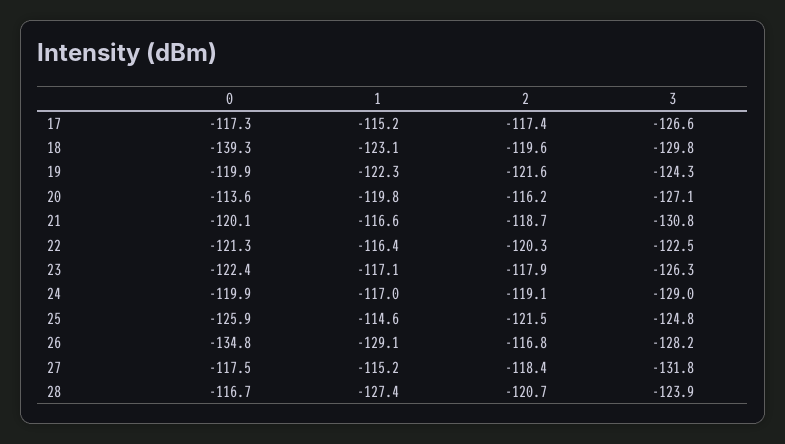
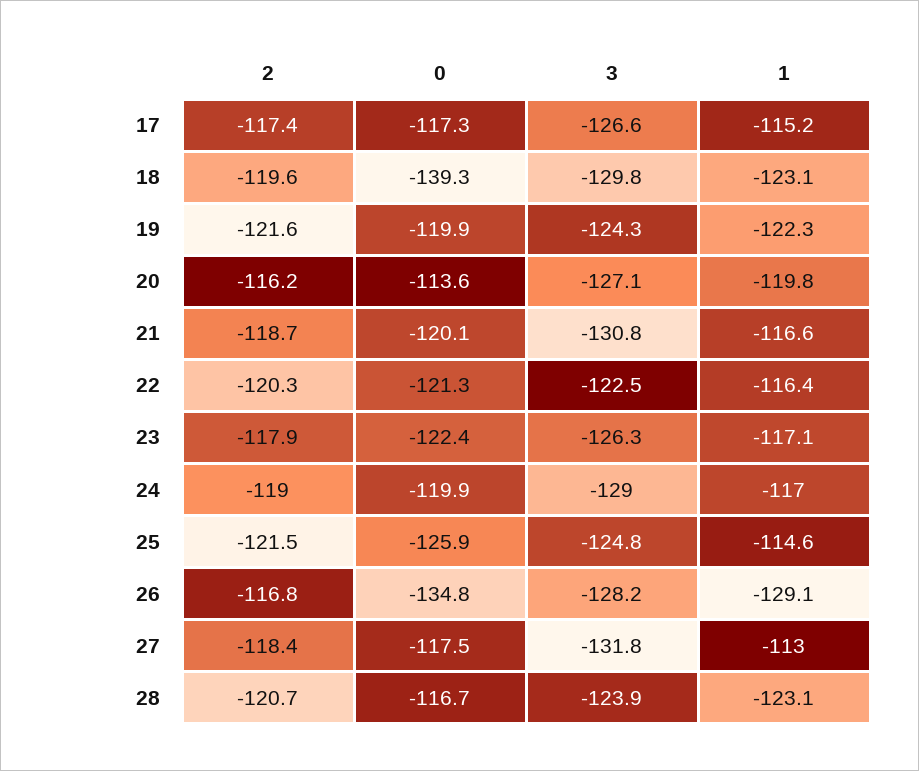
2, 24: -119.1 -> -119
1, 27: -115.2 -> -113
1, 28: -127.4 -> -123.1

